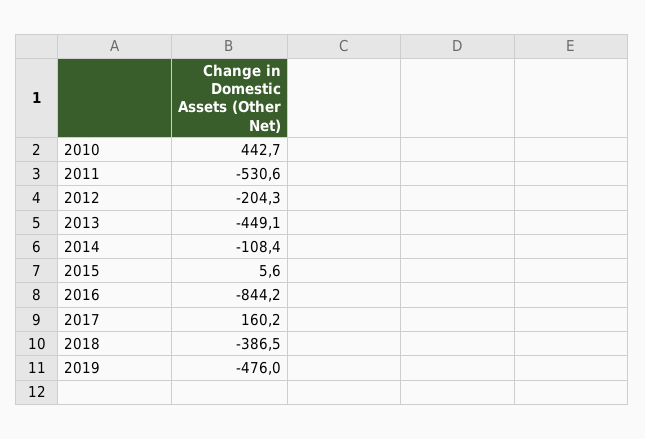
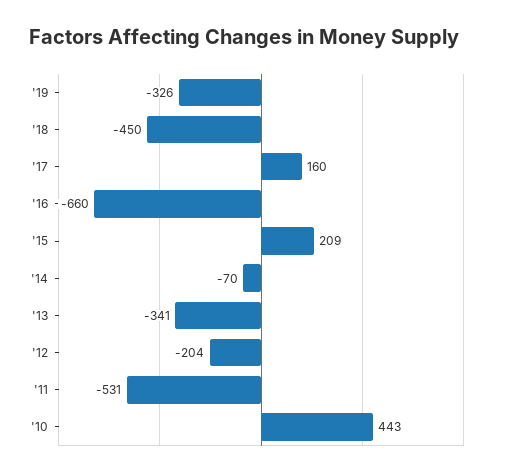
2013: -449.1 -> -341
2014: -108.4 -> -70
2015: 5.6 -> 209
2016: -844.2 -> -660
2018: -386.5 -> -450
2019: -476 -> -326

